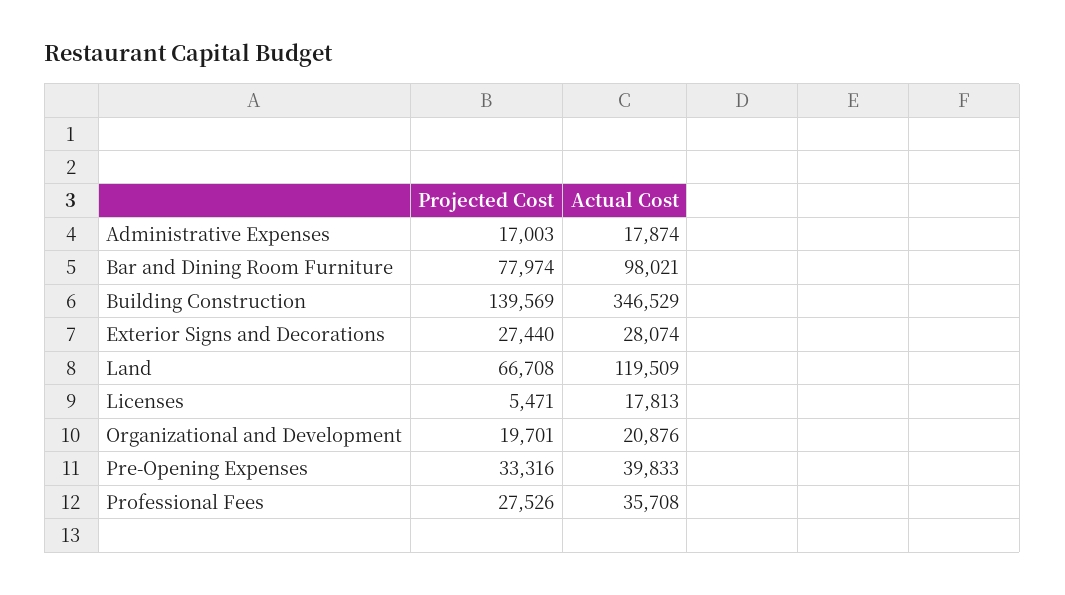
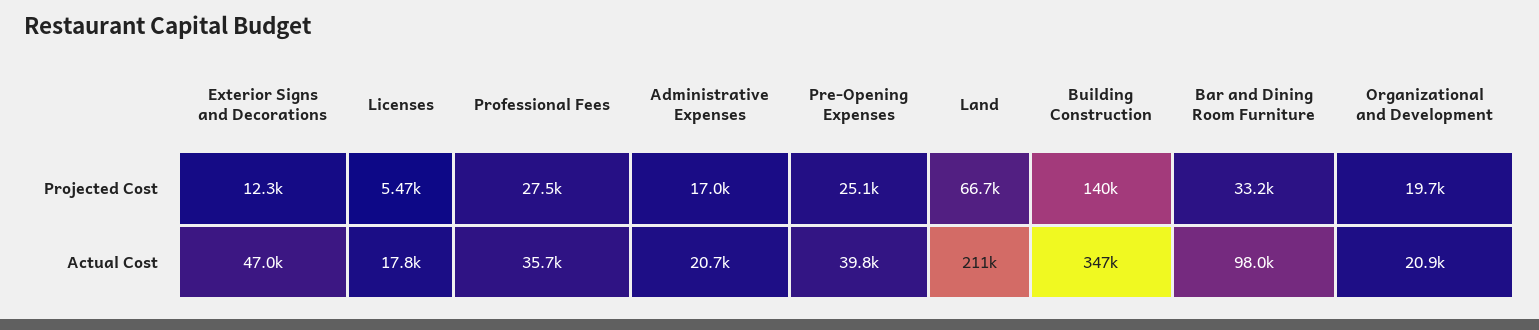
Actual Cost, Administrative Expenses: 17874 -> 20700
Projected Cost, Bar and Dining Room Furniture: 77974 -> 33200
Projected Cost, Exterior Signs and Decorations: 27440 -> 12300
Actual Cost, Exterior Signs and Decorations: 28074 -> 47000
Actual Cost, Land: 119509 -> 211000
Projected Cost, Pre-Opening Expenses: 33316 -> 25100

